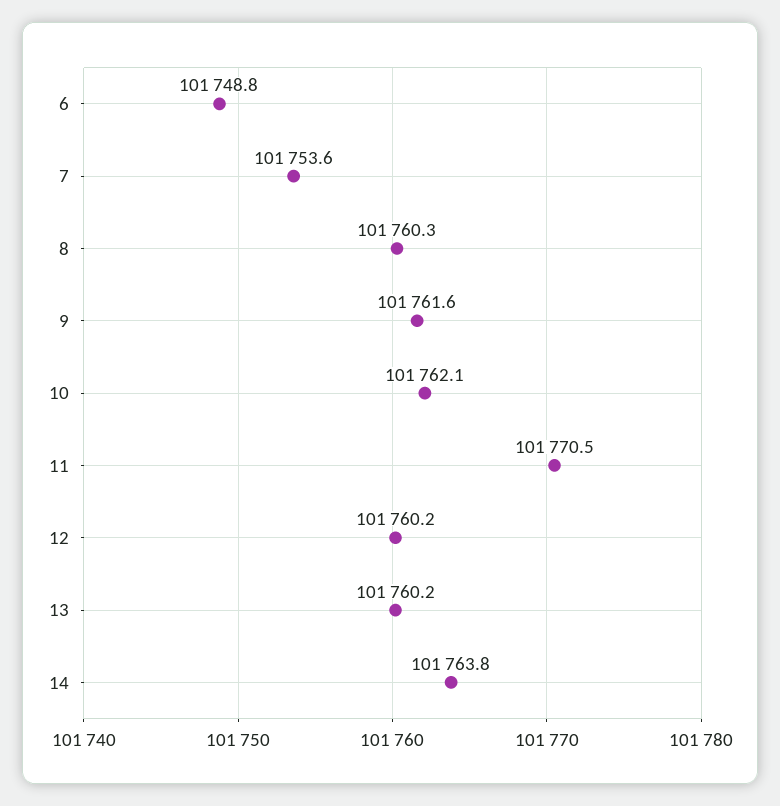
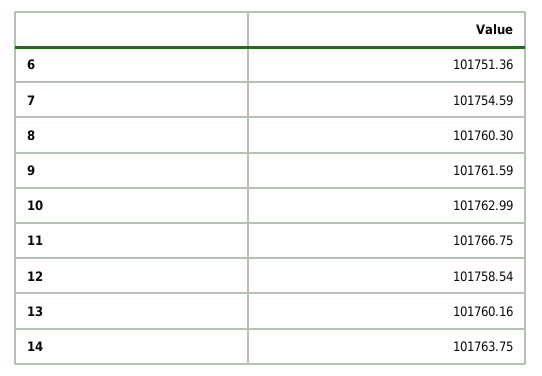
6: 101748.8 -> 101751.36
7: 101753.6 -> 101754.59
10: 101762.1 -> 101762.99
11: 101770.5 -> 101766.75
12: 101760.2 -> 101758.54

